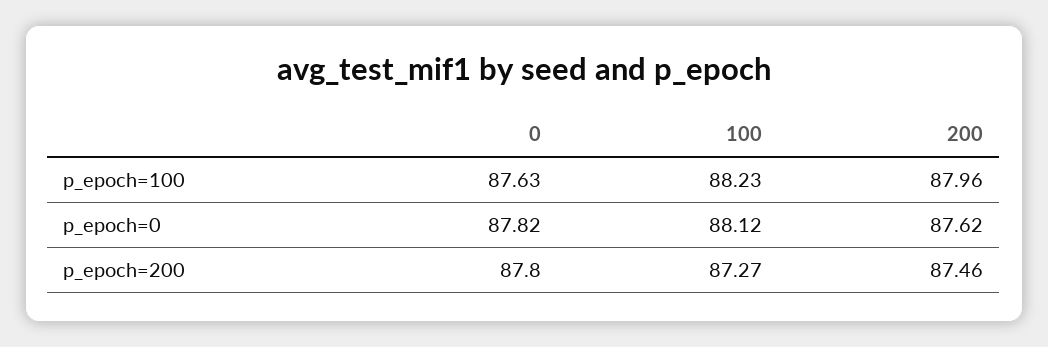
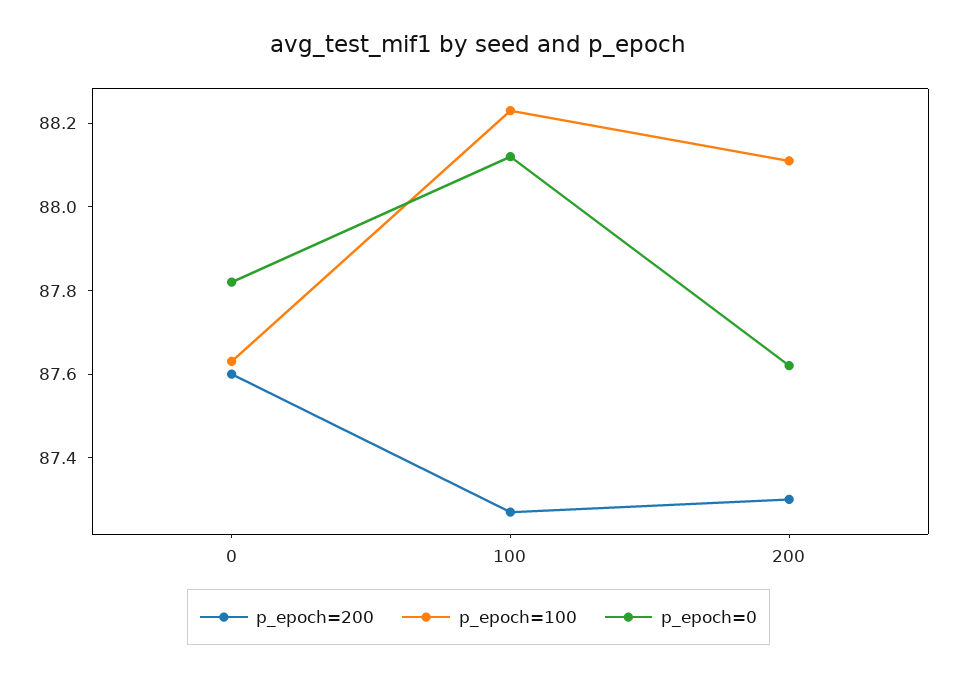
p_epoch=100, 200: 87.96 -> 88.1
p_epoch=200, 0: 87.8 -> 87.6
p_epoch=200, 200: 87.46 -> 87.3

